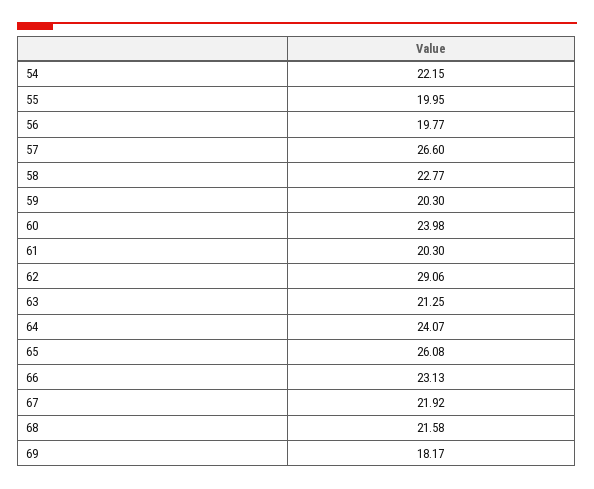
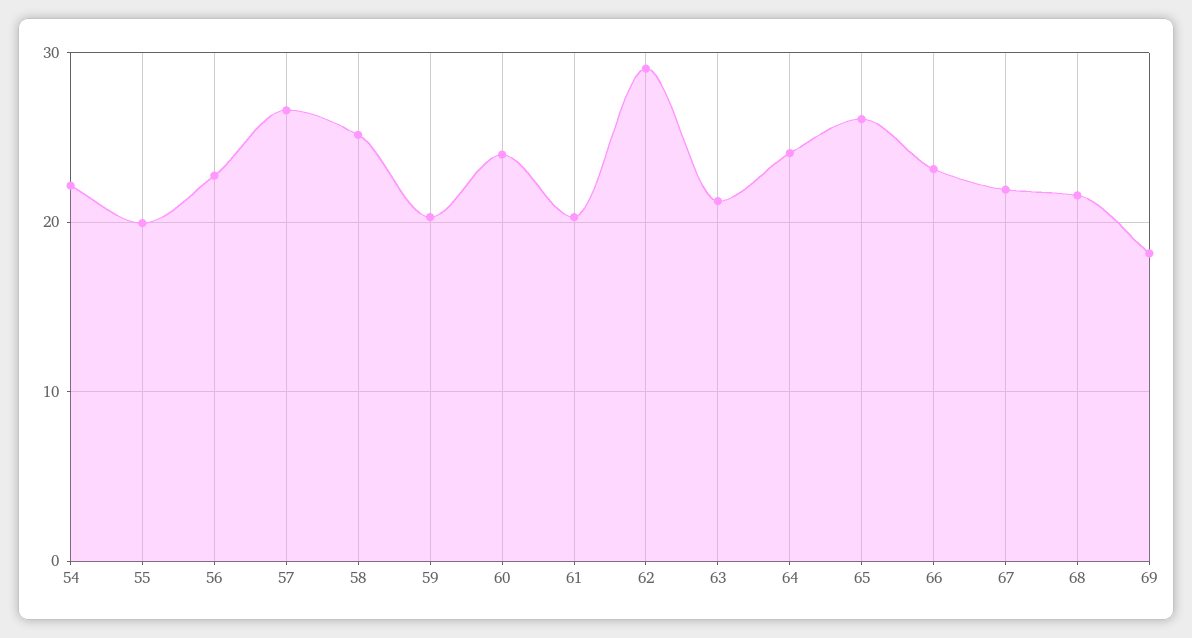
56: 19.77 -> 23
58: 22.77 -> 25

